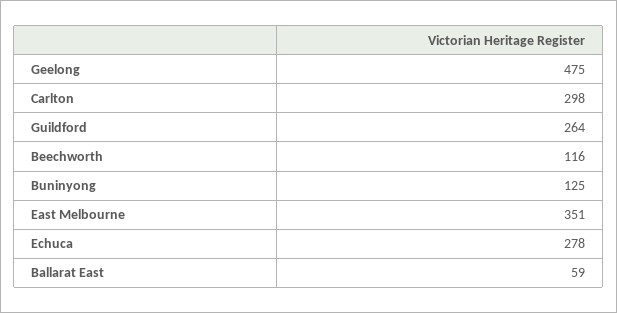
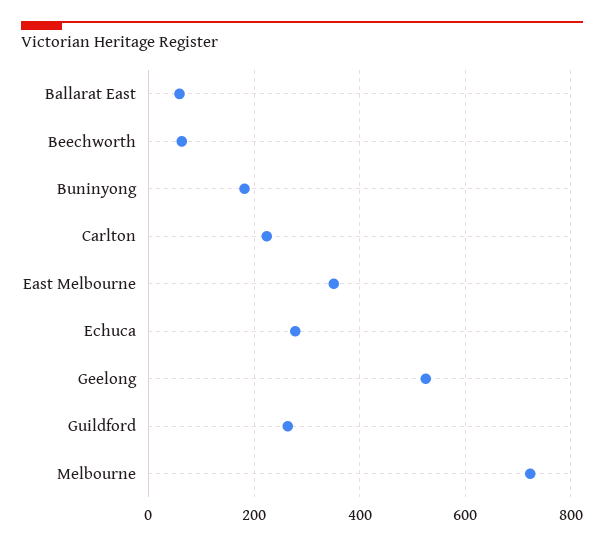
Geelong: 475 -> 520
Carlton: 298 -> 220
Beechworth: 116 -> 60
Buninyong: 125 -> 180
Melbourne: none -> 720

